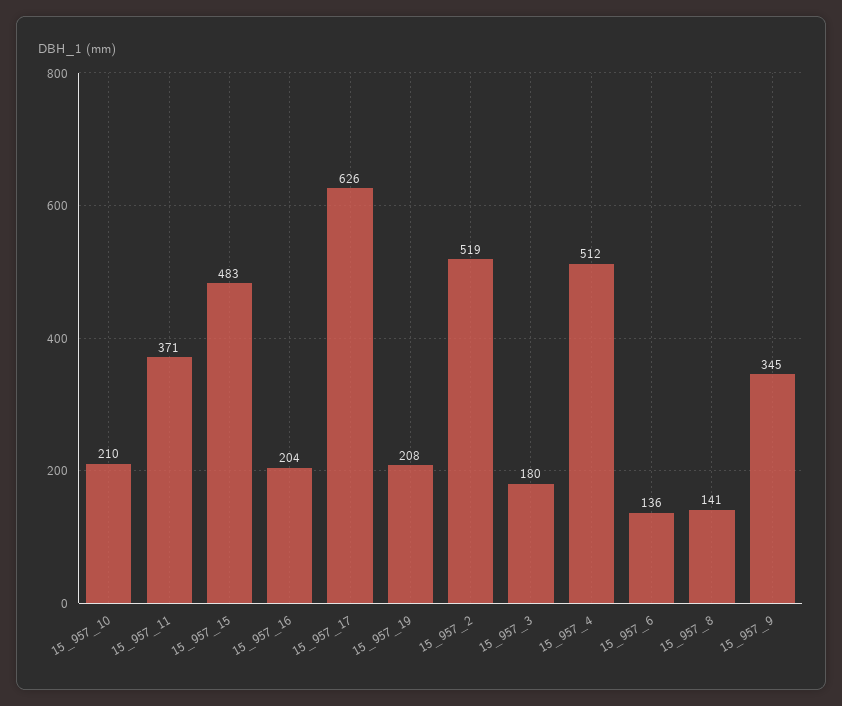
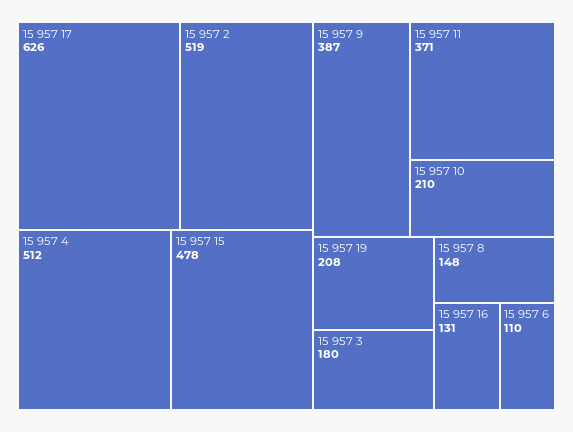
15_957_15: 483 -> 478
15_957_16: 204 -> 131
15_957_6: 136 -> 110
15_957_8: 141 -> 148
15_957_9: 345 -> 387

